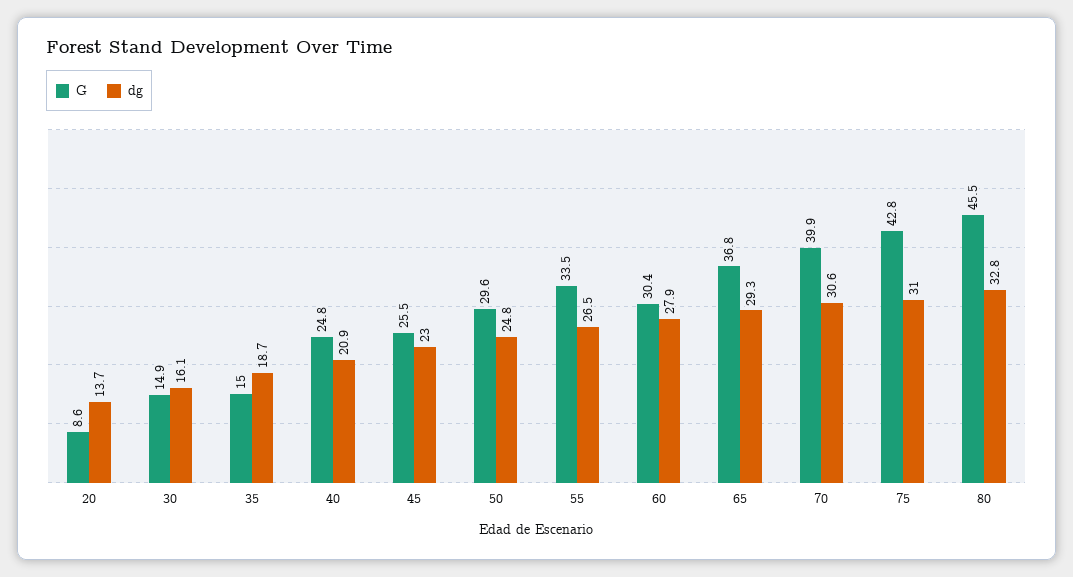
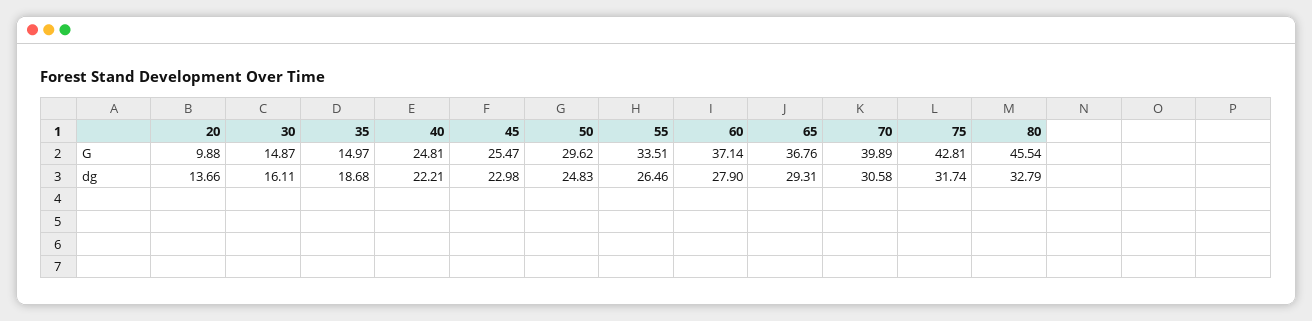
G, 20: 8.6 -> 9.88
dg, 40: 20.9 -> 22.21
G, 60: 30.4 -> 37.14
dg, 75: 31 -> 31.74

